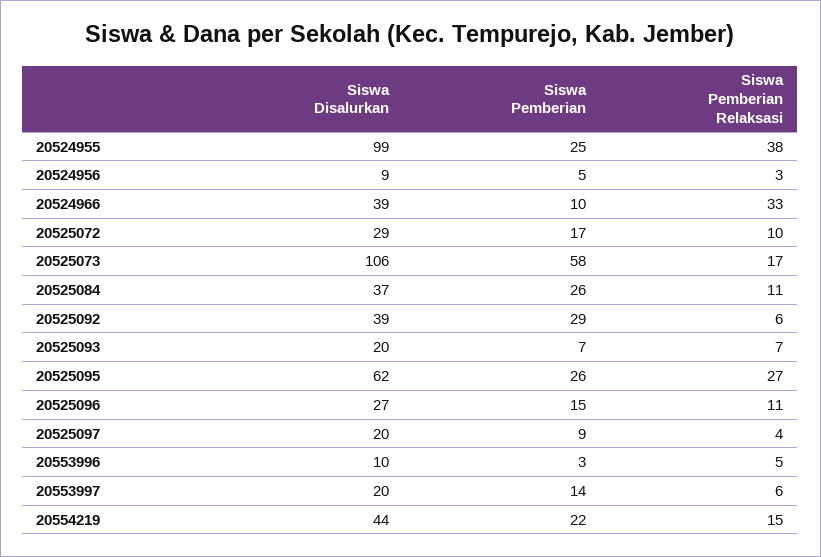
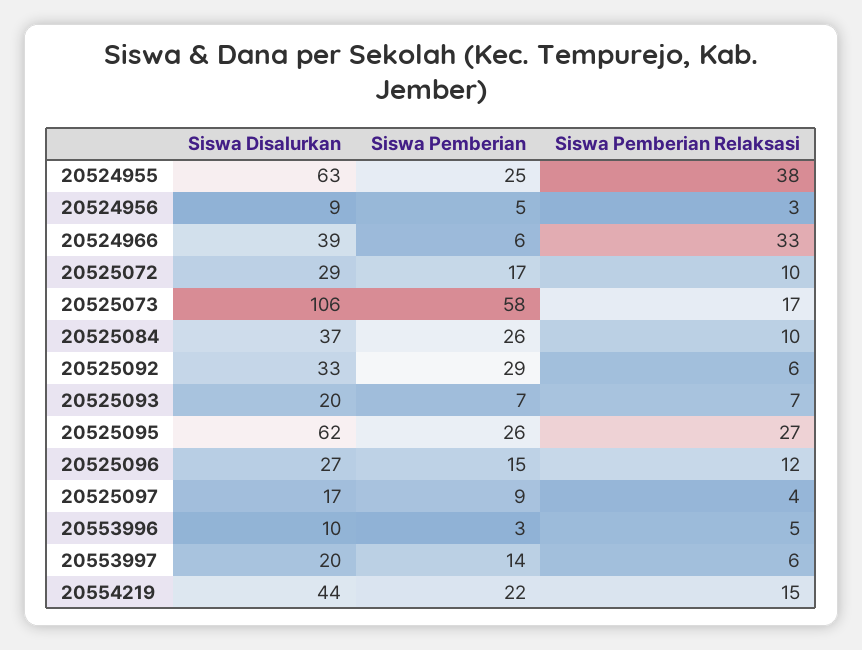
Siswa Disalurkan, 20524955: 99 -> 63
Siswa Pemberian, 20524966: 10 -> 6
Siswa Pemberian Relaksasi, 20525084: 11 -> 10
Siswa Disalurkan, 20525092: 39 -> 33
Siswa Pemberian Relaksasi, 20525096: 11 -> 12
Siswa Disalurkan, 20525097: 20 -> 17

